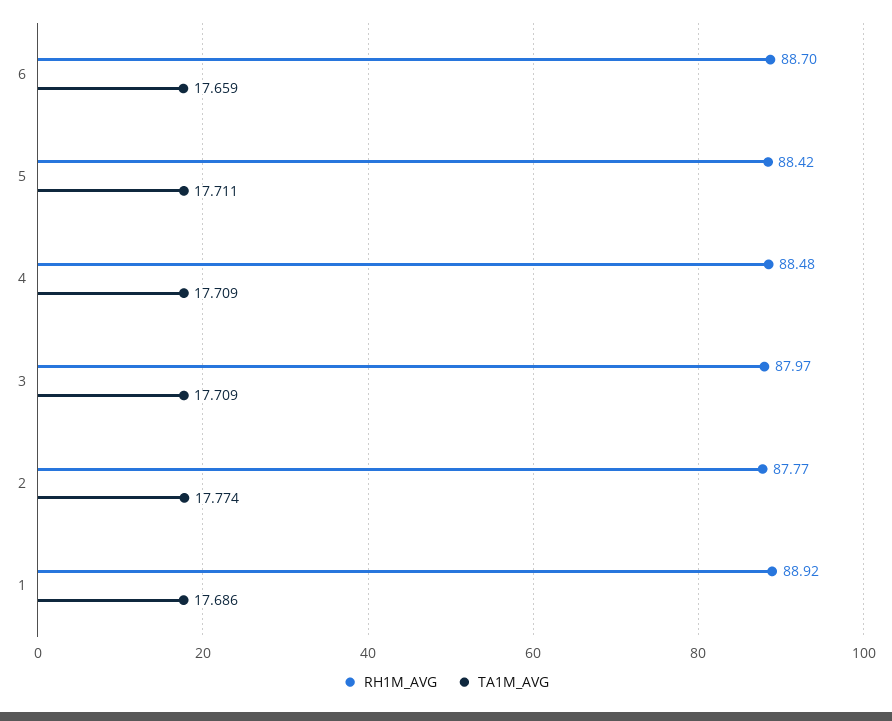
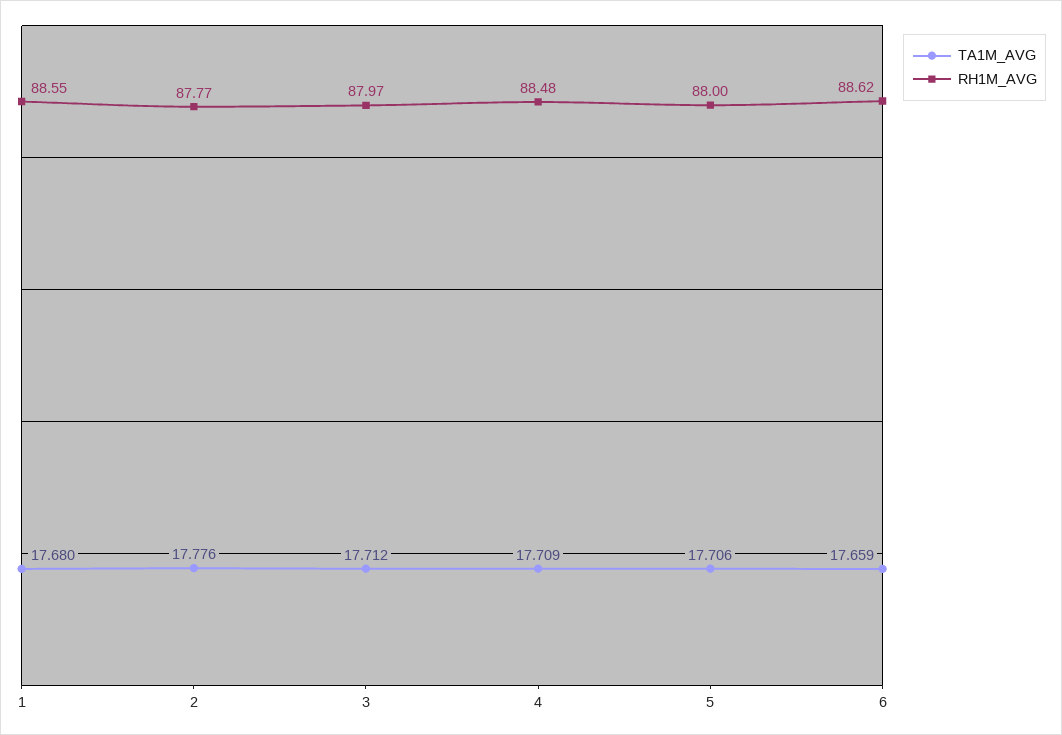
RH1M_AVG, 6: 88.7 -> 88.62
RH1M_AVG, 5: 88.42 -> 88
TA1M_AVG, 5: 17.711 -> 17.706
TA1M_AVG, 3: 17.709 -> 17.712
TA1M_AVG, 2: 17.774 -> 17.776
RH1M_AVG, 1: 88.92 -> 88.55
TA1M_AVG, 1: 17.686 -> 17.68

